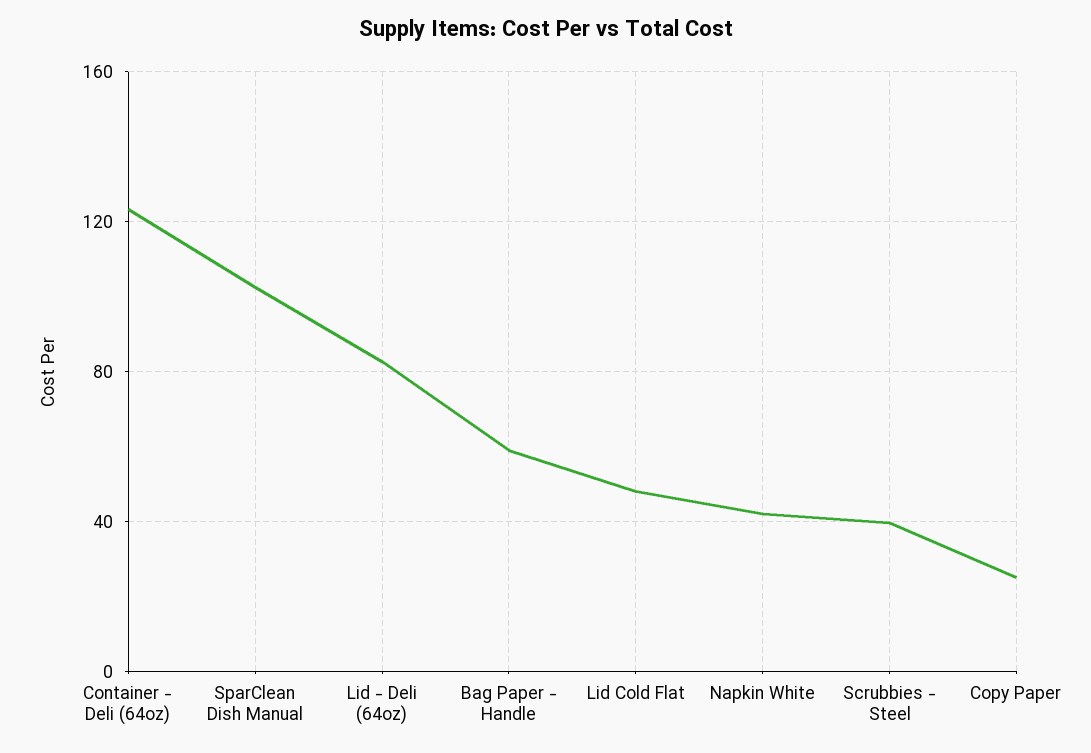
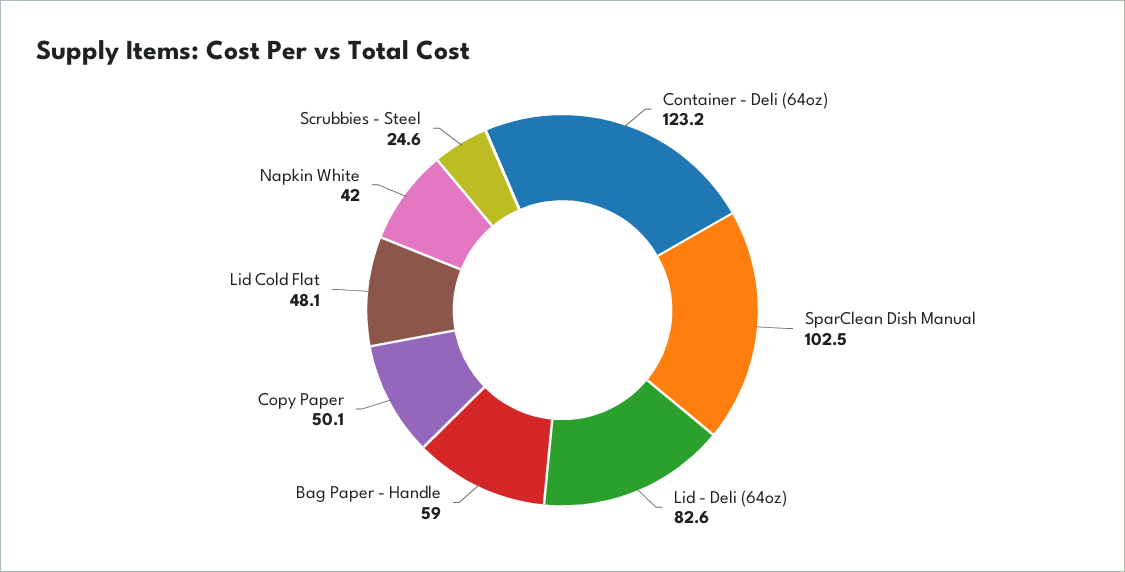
Scrubbies - Steel: 40 -> 24.6
Copy Paper: 25 -> 50.1

